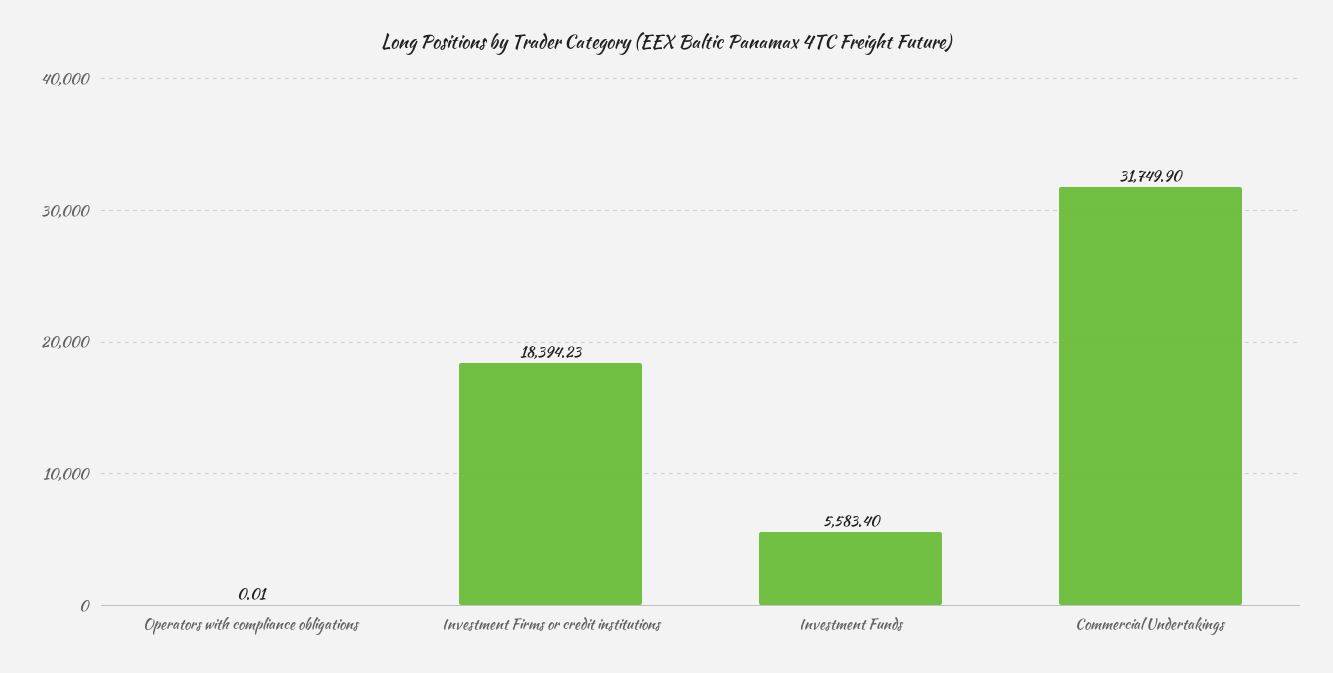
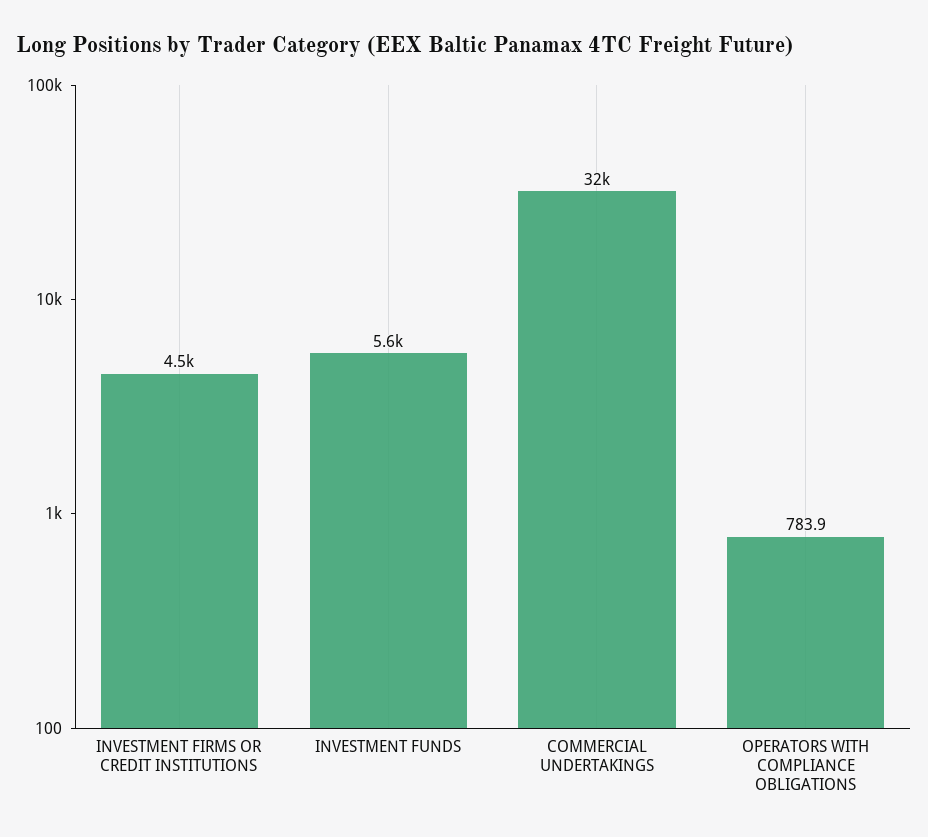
Operators with compliance obligations: 0.01 -> 783.9
Investment Firms or credit institutions: 18394.23 -> 4500

